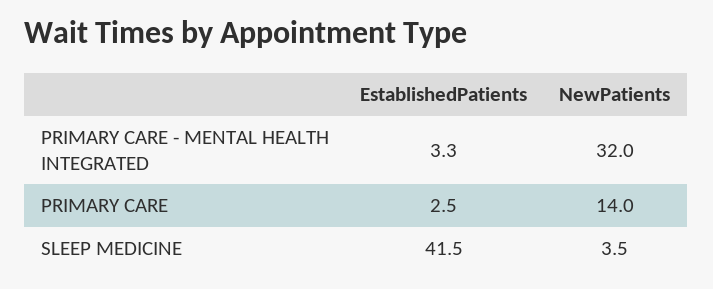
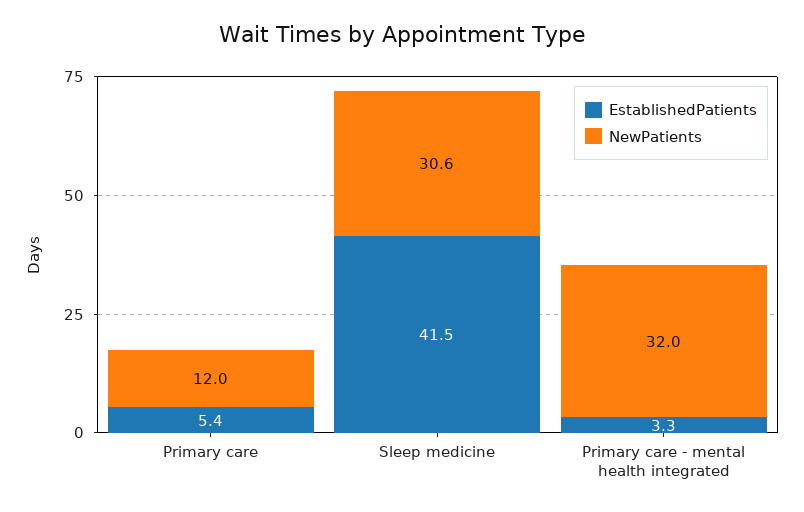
EstablishedPatients, PRIMARY CARE: 2.5 -> 5.4
NewPatients, PRIMARY CARE: 14 -> 12
NewPatients, SLEEP MEDICINE: 3.5 -> 30.6

